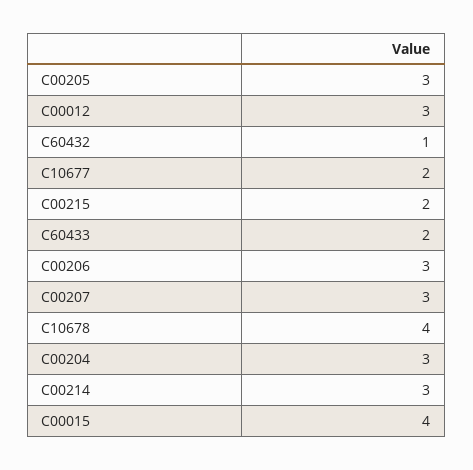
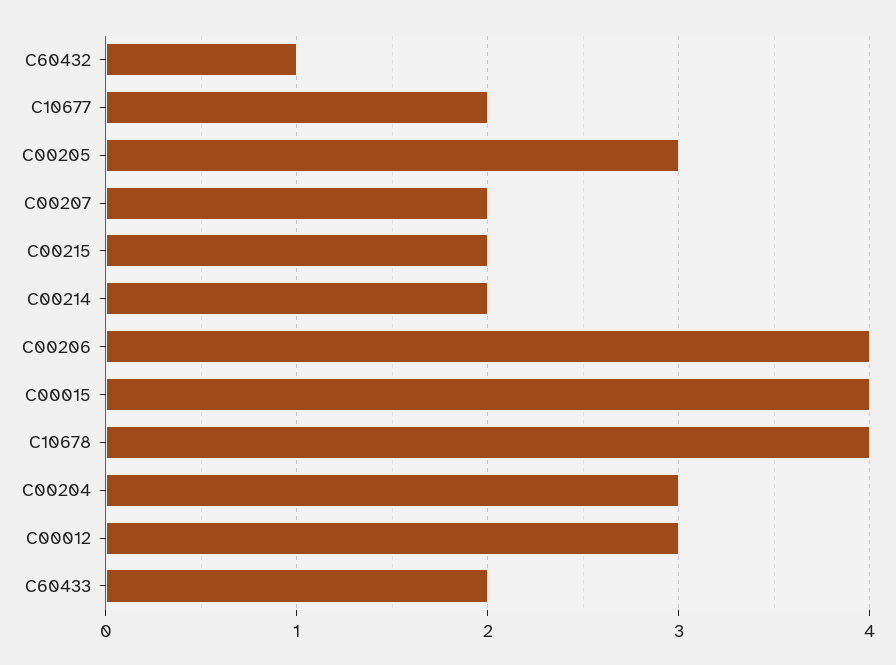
C00206: 3 -> 4
C00207: 3 -> 2
C00214: 3 -> 2

